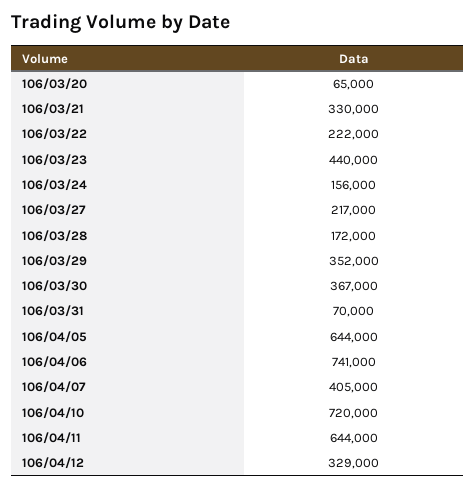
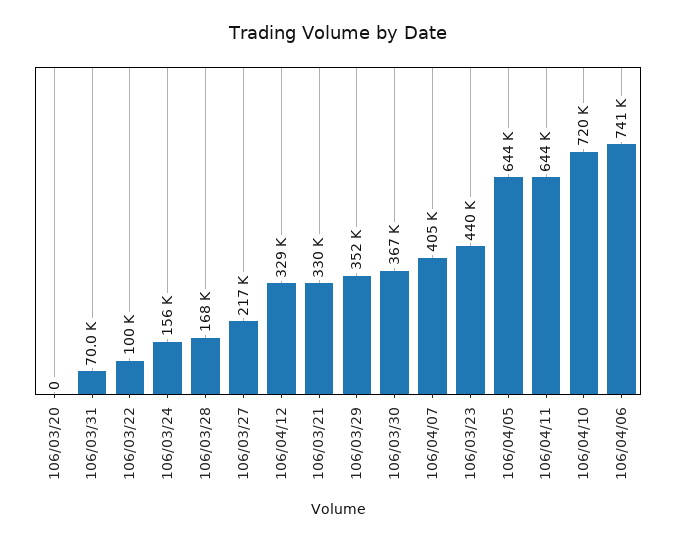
106/03/20: 65000 -> 0
106/03/22: 222000 -> 100000
106/03/28: 172000 -> 168000

